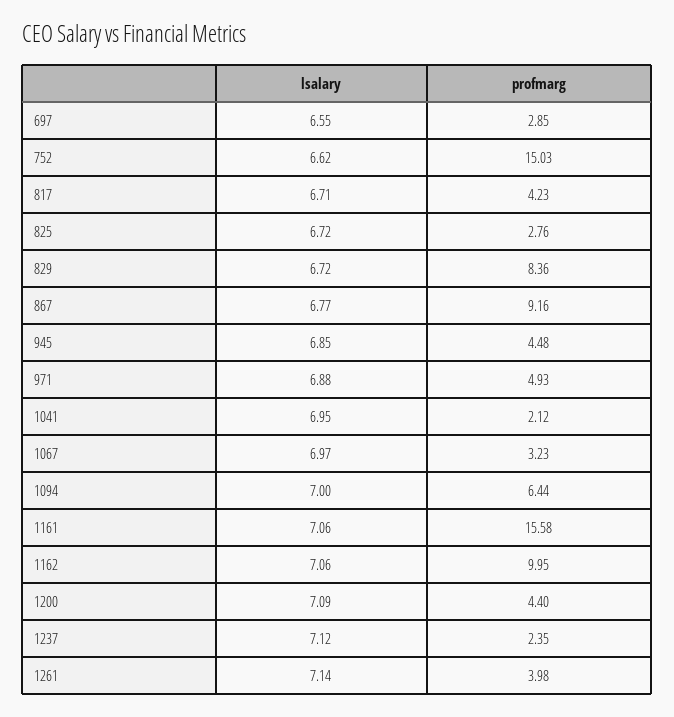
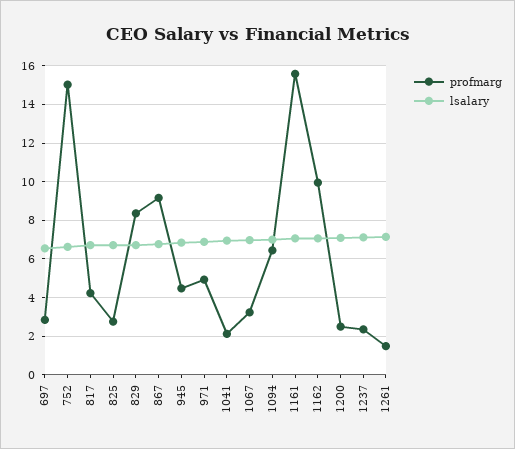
profmarg, 1200: 4.4 -> 2.5
profmarg, 1261: 3.98 -> 1.5

